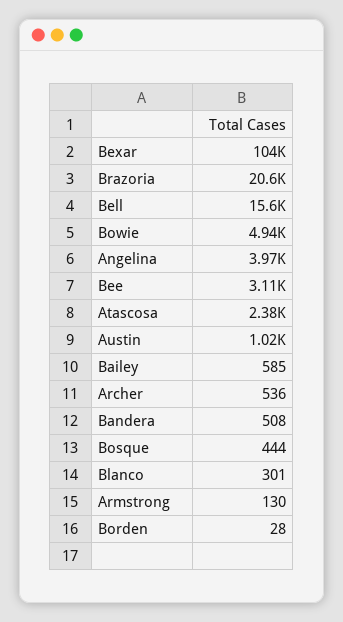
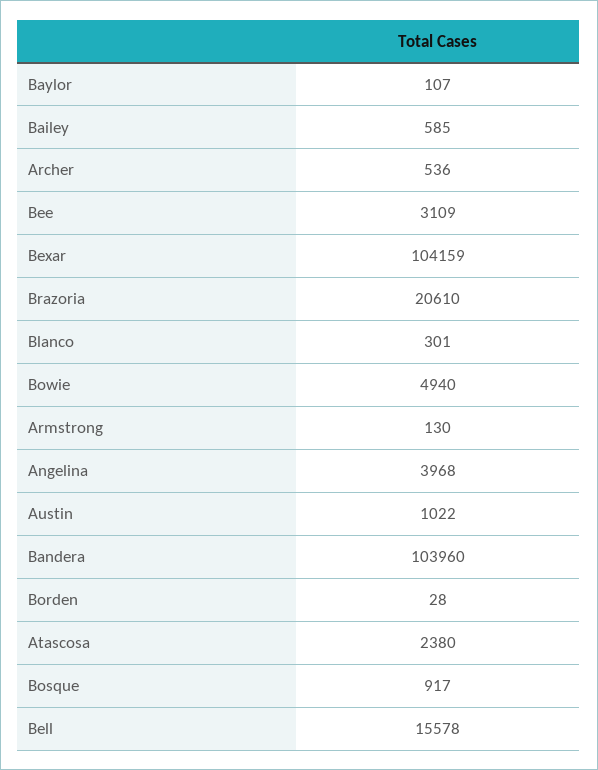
Bandera: 508 -> 103960
Bosque: 444 -> 917
Baylor: none -> 107

